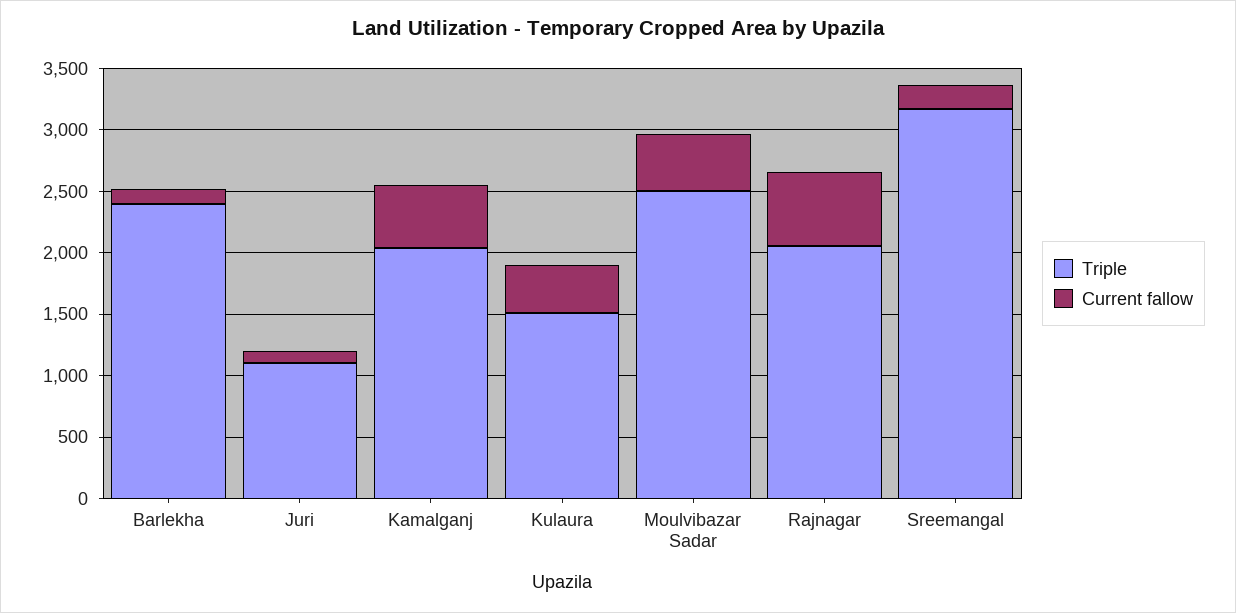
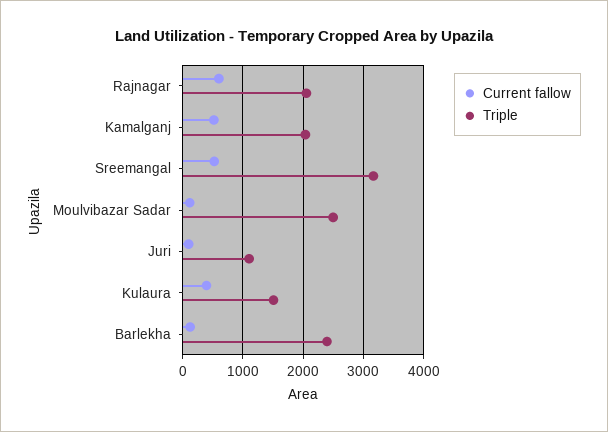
Current fallow, Moulvibazar Sadar: 500 -> 100
Current fallow, Sreemangal: 200 -> 500

